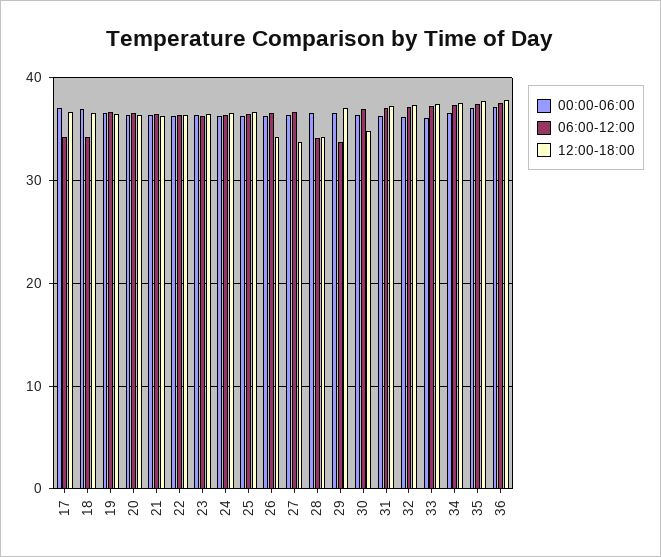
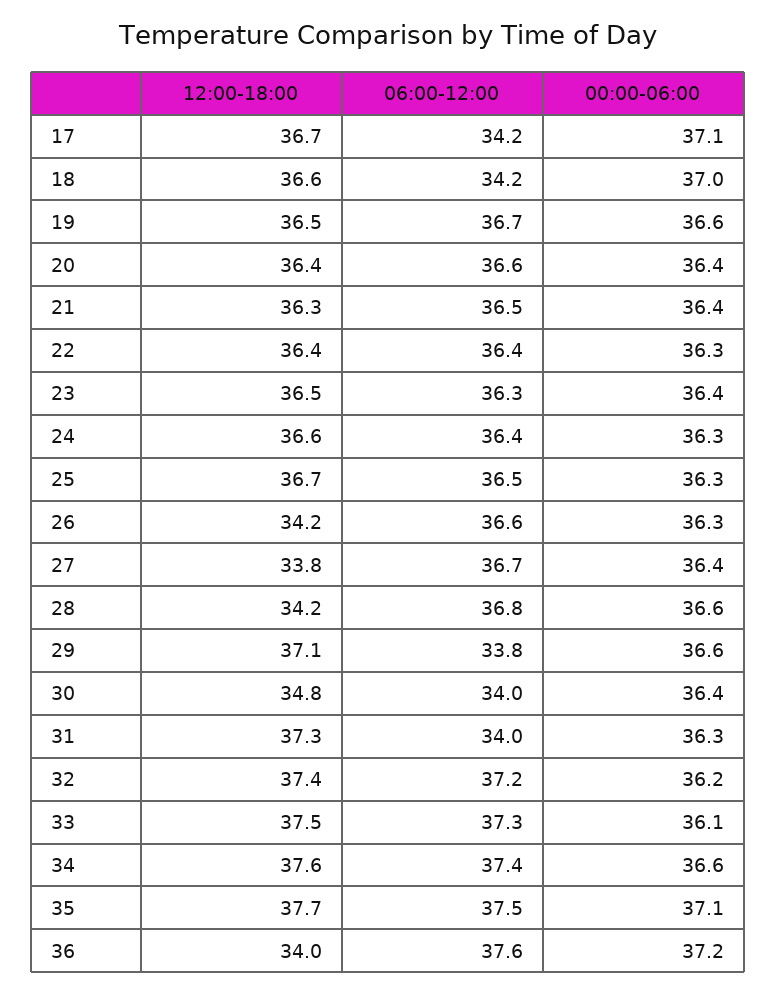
06:00-12:00, 28: 34 -> 36.8
06:00-12:00, 30: 37 -> 34
06:00-12:00, 31: 37 -> 34
12:00-18:00, 36: 38 -> 34

